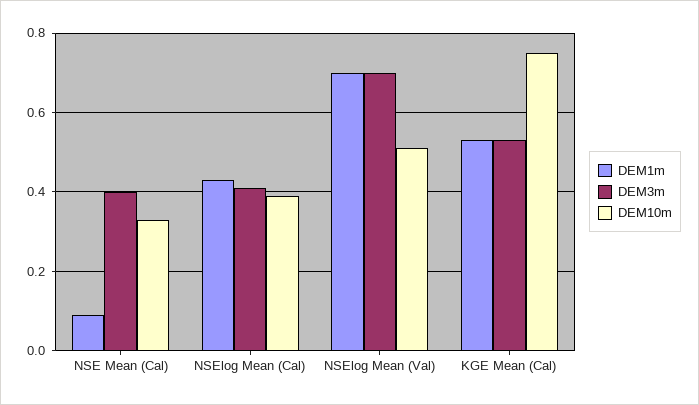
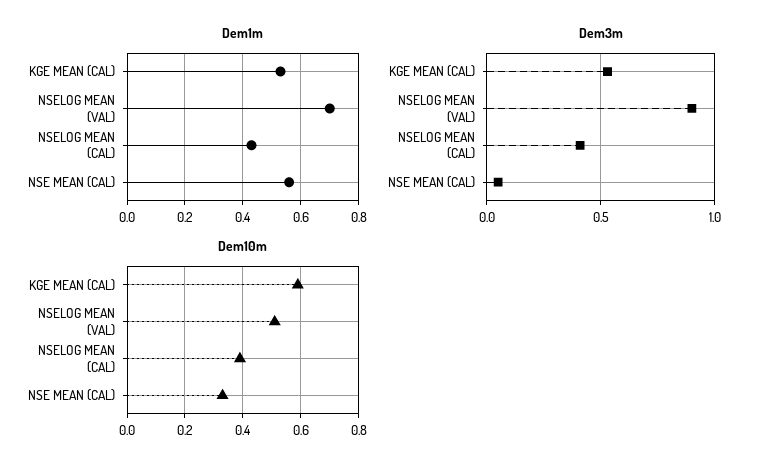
DEM1m, NSE Mean (Cal): 0.1 -> 0.55
DEM3m, NSE Mean (Cal): 0.4 -> 0.05
DEM3m, NSElog Mean (Val): 0.7 -> 0.9
DEM10m, KGE Mean (Cal): 0.75 -> 0.6

